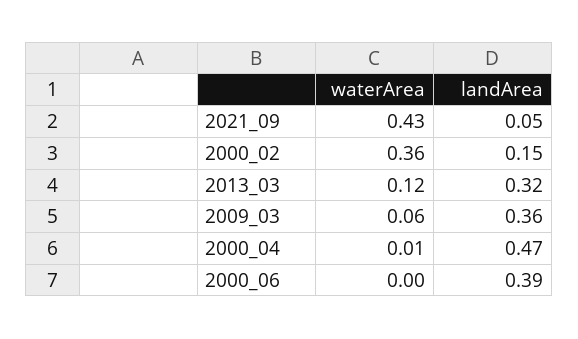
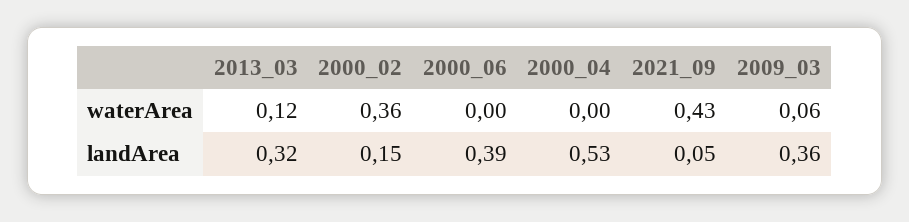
waterArea, 2000_04: 0.01 -> 0
landArea, 2000_04: 0.47 -> 0.53

